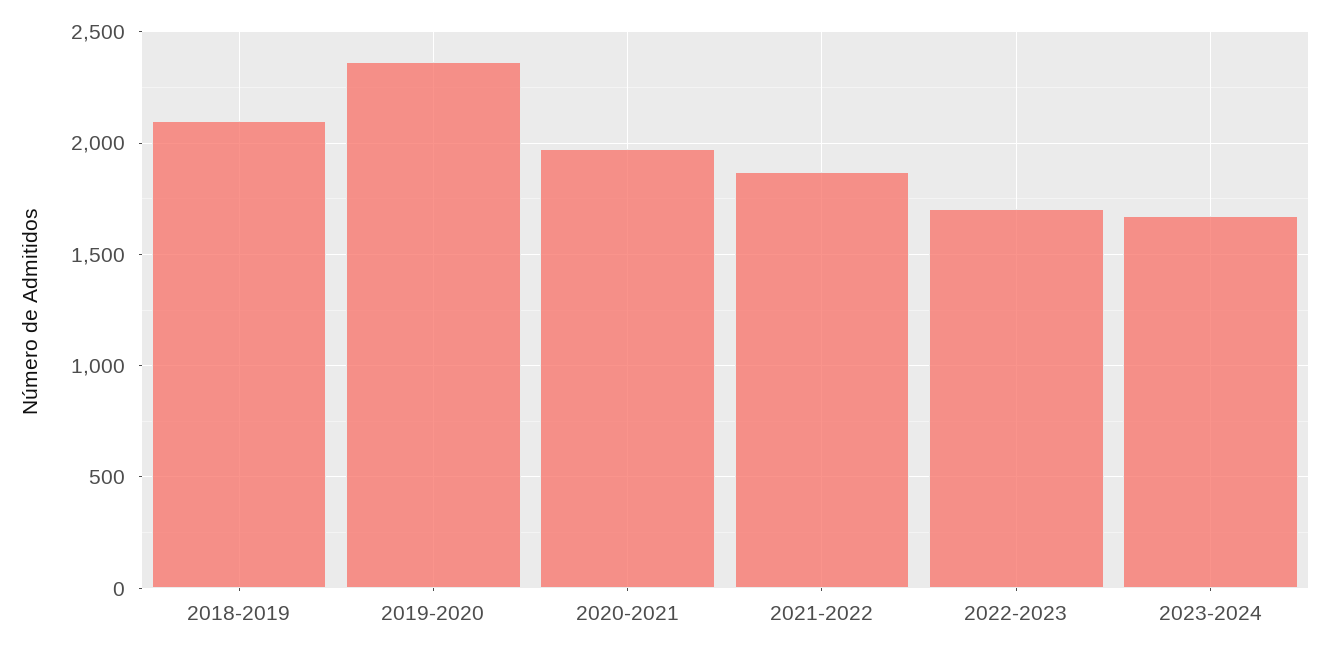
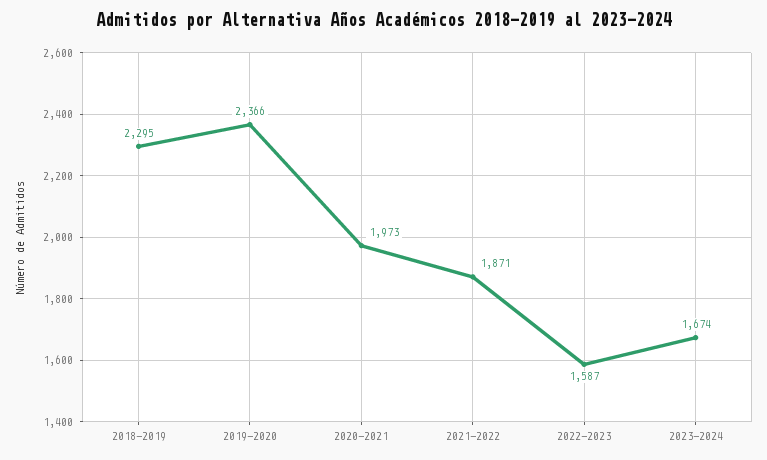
2018-2019: 2100 -> 2295
2022-2023: 1700 -> 1587

